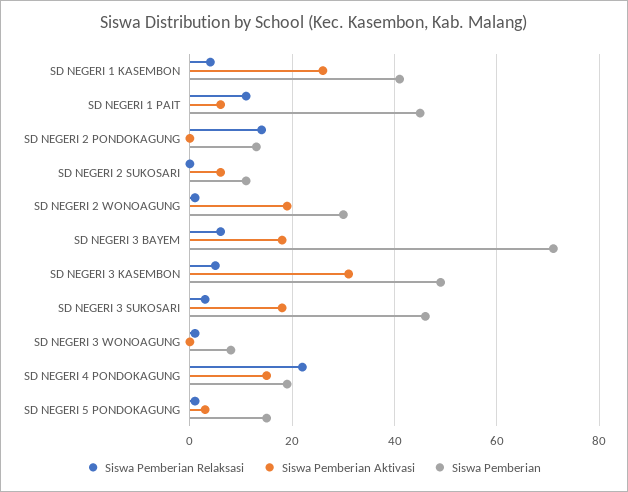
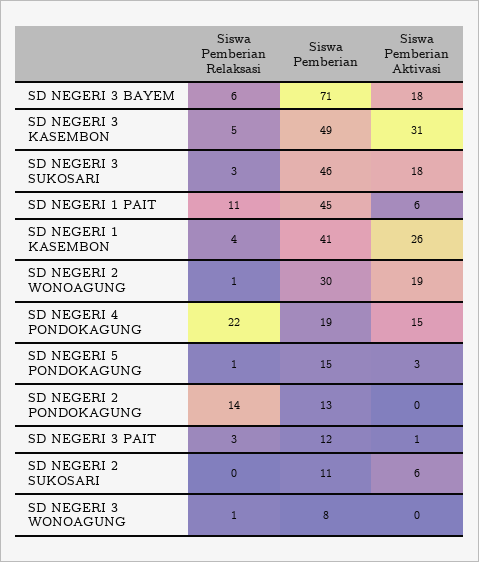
Siswa Pemberian Relaksasi, SD NEGERI 3 PAIT: none -> 3
Siswa Pemberian, SD NEGERI 3 PAIT: none -> 12
Siswa Pemberian Aktivasi, SD NEGERI 3 PAIT: none -> 1

